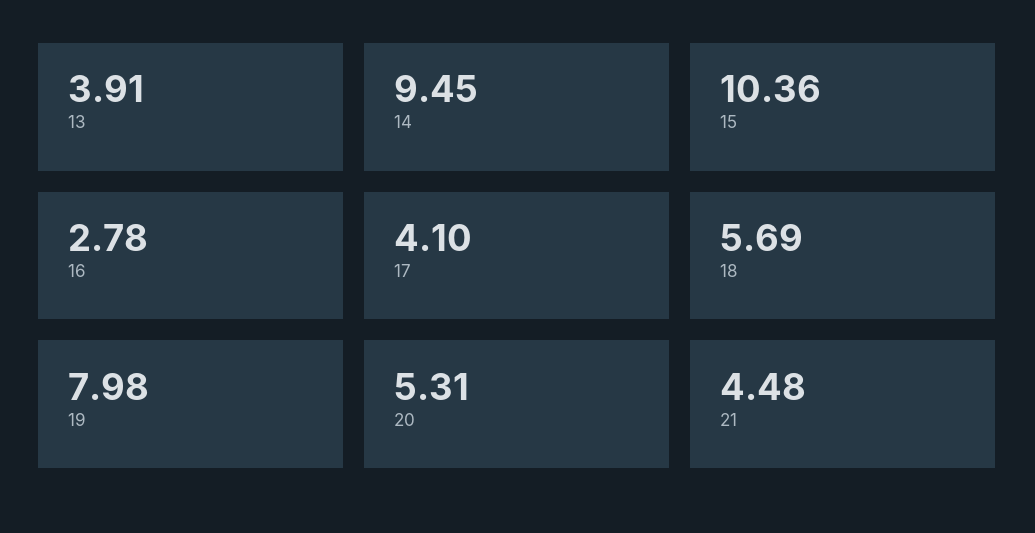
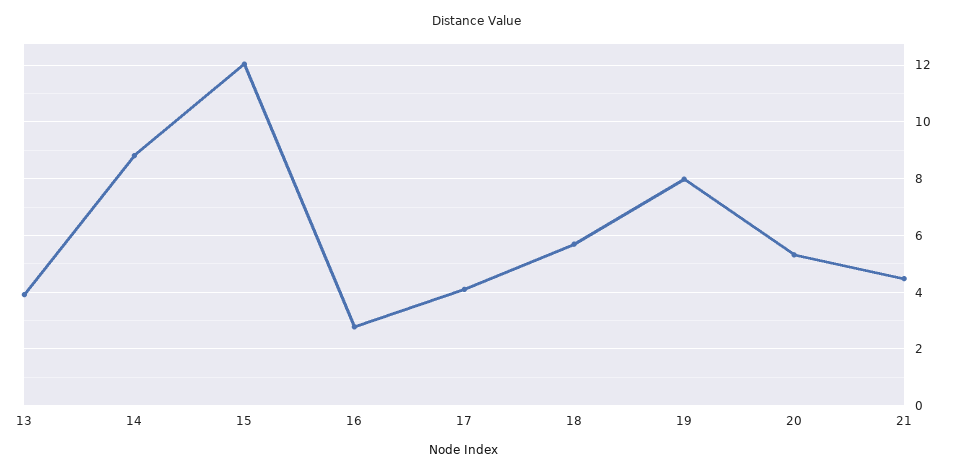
14: 9.45 -> 8.75
15: 10.36 -> 12

